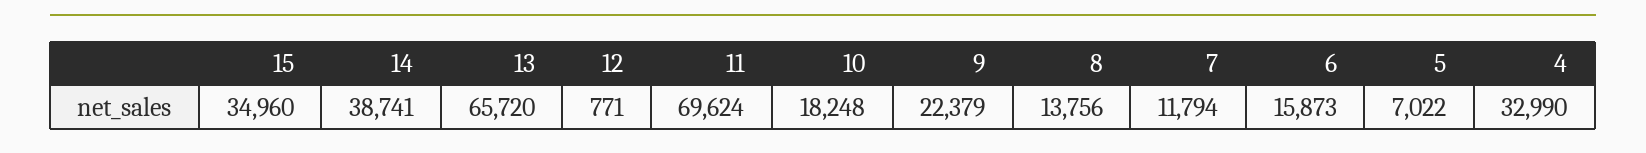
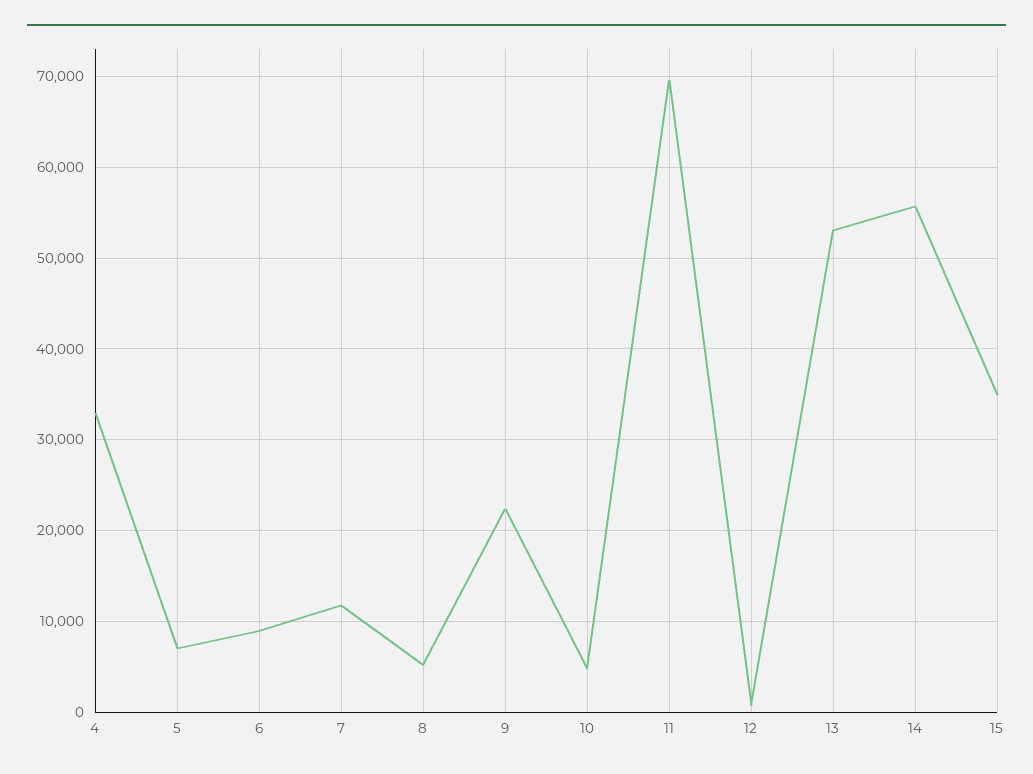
14: 38741 -> 56000
13: 65720 -> 53000
10: 18248 -> 5000
8: 13756 -> 5000
6: 15873 -> 9000

